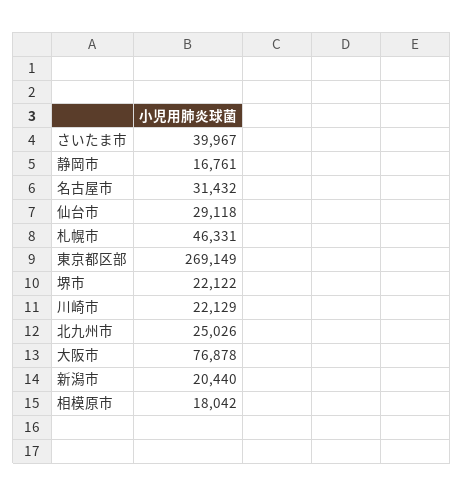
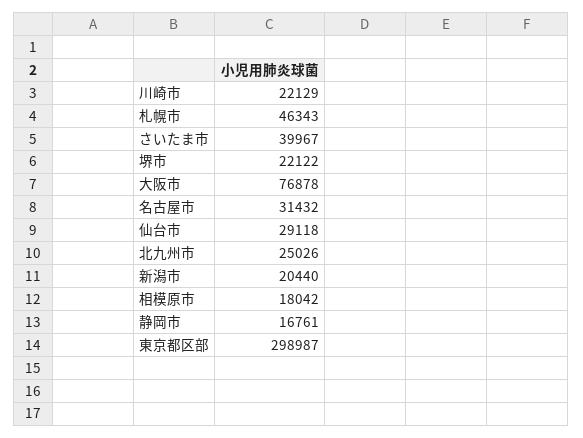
札幌市: 46331 -> 46343
東京都区部: 269149 -> 298987

